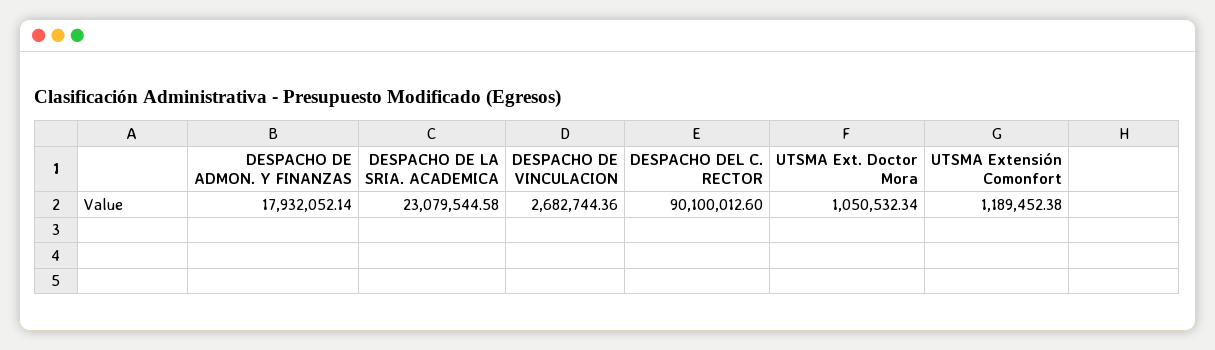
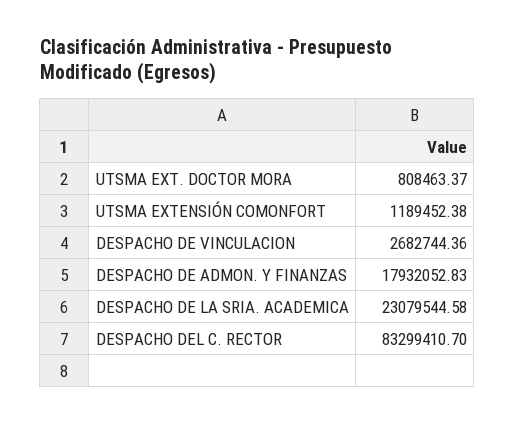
DESPACHO DE ADMON. Y FINANZAS: 17932052.14 -> 17932052.83
DESPACHO DEL C. RECTOR: 90100012.6 -> 83299410.7
UTSMA Ext. Doctor Mora: 1050532.34 -> 808463.37

